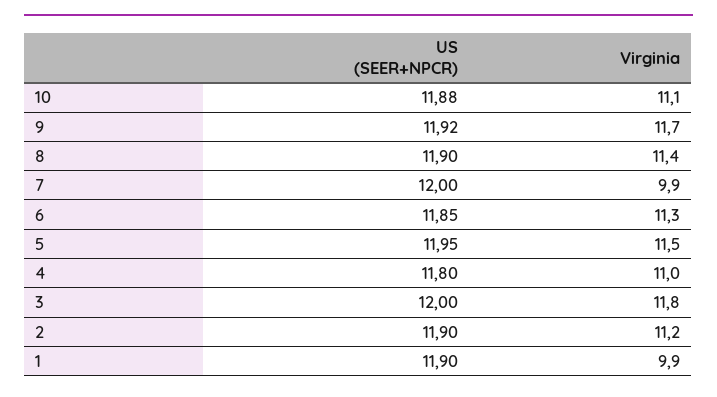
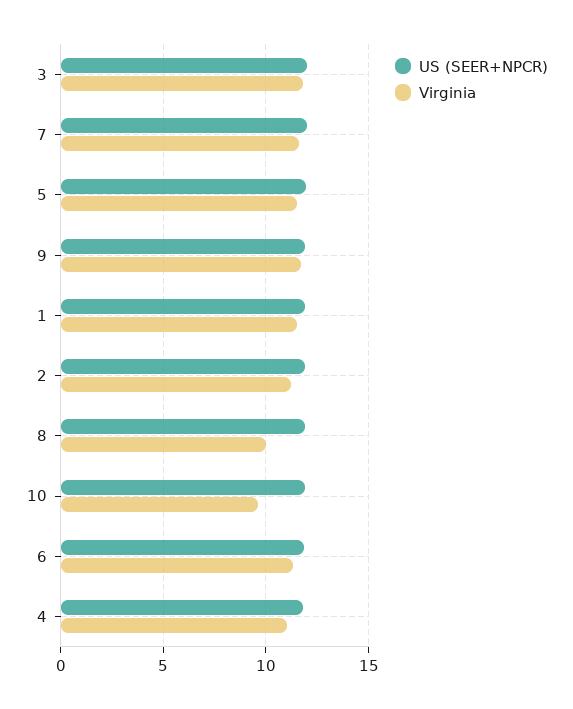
Virginia, 10: 11.1 -> 9.5
Virginia, 8: 11.4 -> 10
Virginia, 7: 9.9 -> 11.5
Virginia, 1: 9.9 -> 11.5

